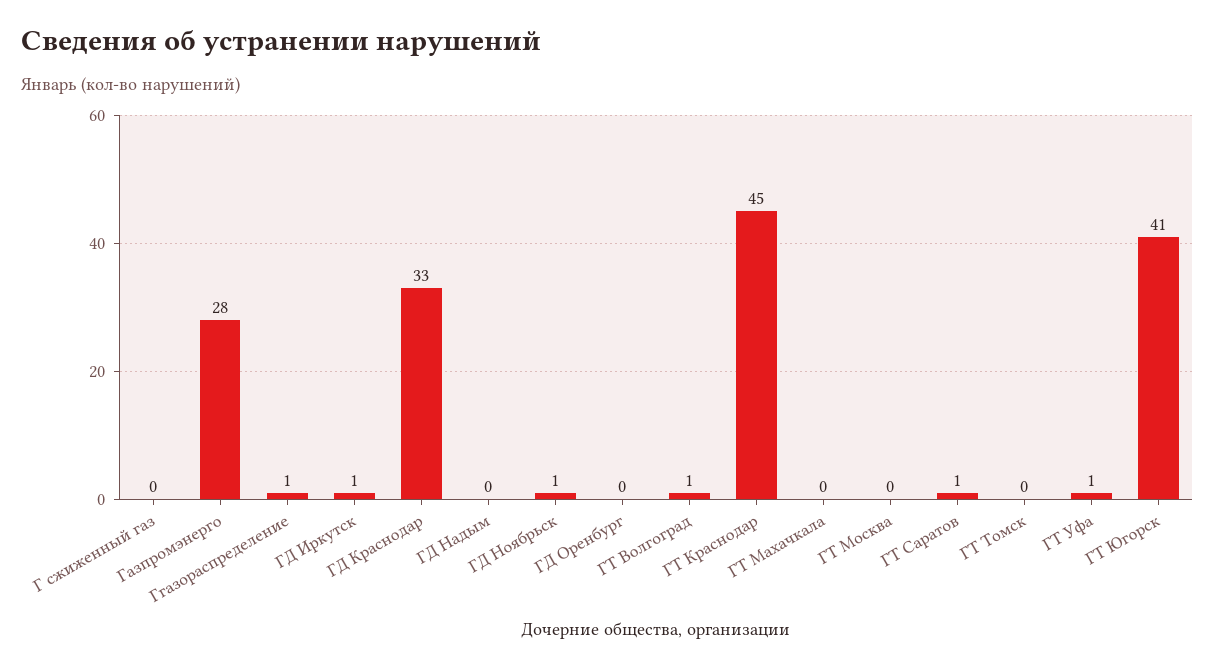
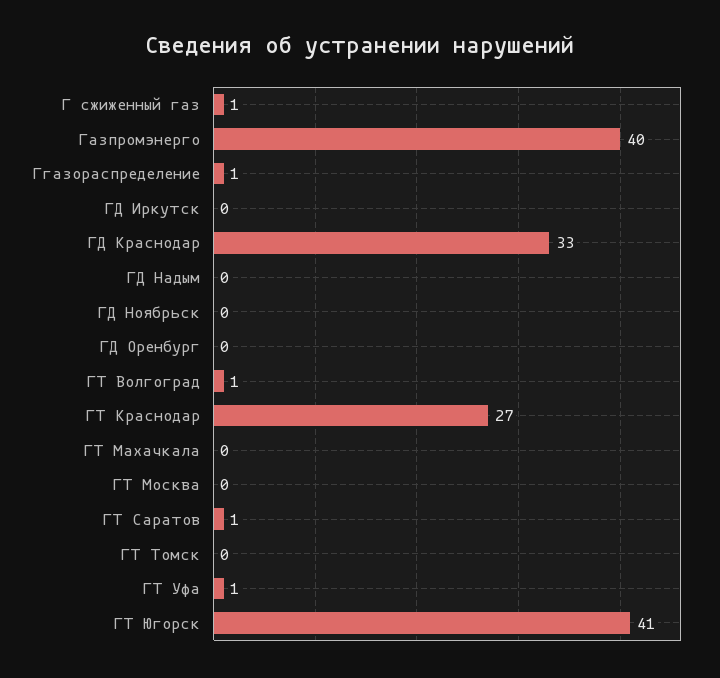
Г сжиженный газ: 0 -> 1
Газпромэнерго: 28 -> 40
ГД Иркутск: 1 -> 0
ГД Ноябрьск: 1 -> 0
ГТ Краснодар: 45 -> 27

